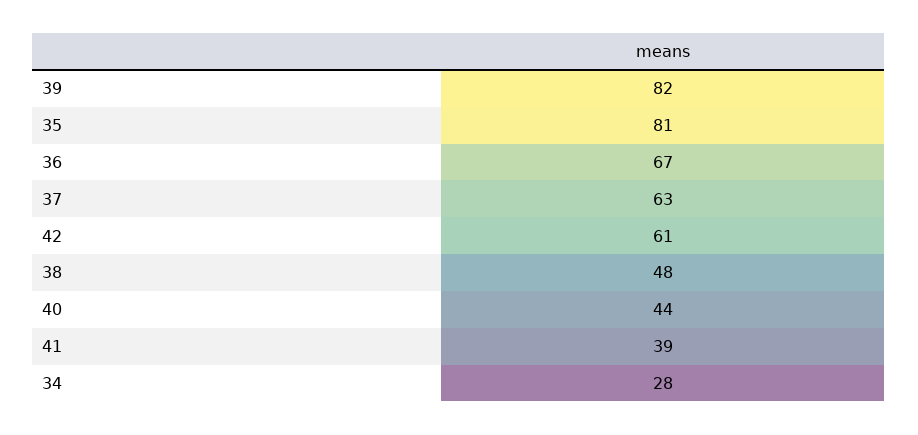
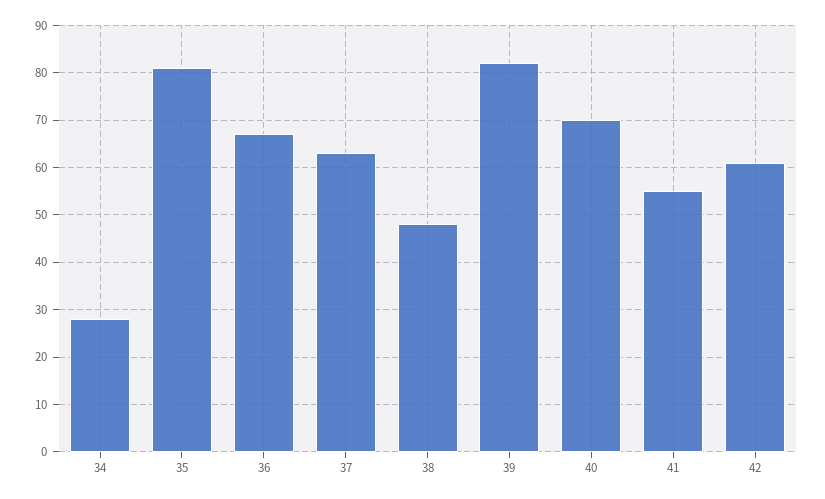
40: 44 -> 70
41: 39 -> 55

